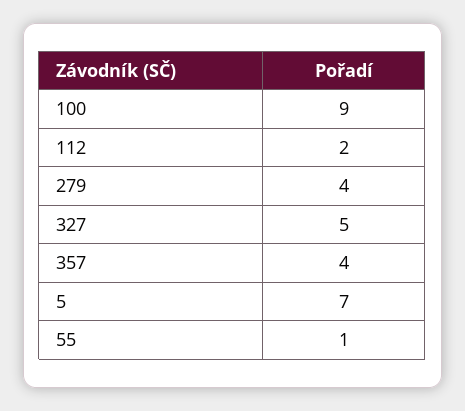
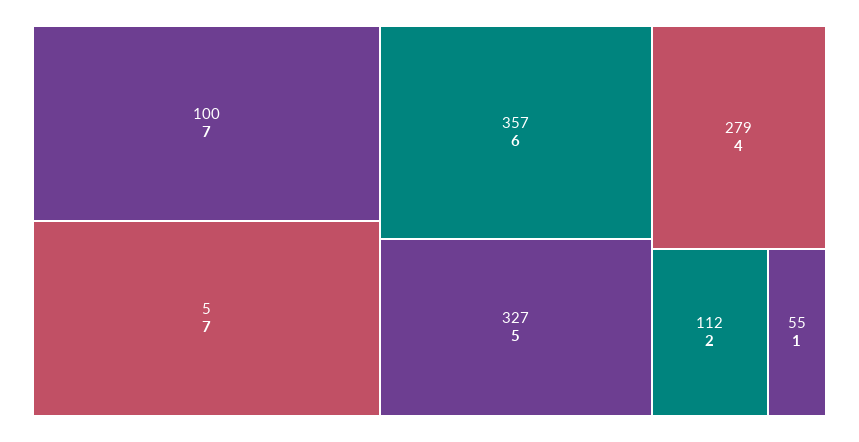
100: 9 -> 7
357: 4 -> 6

